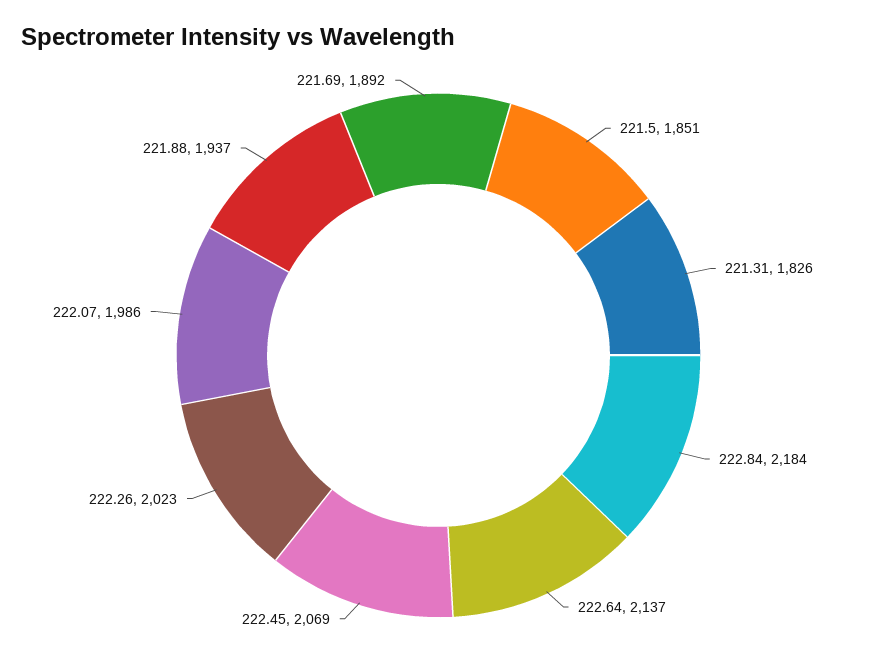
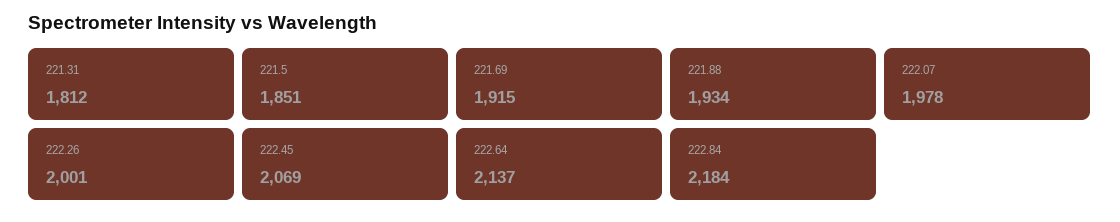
221.31: 1826 -> 1812
222.26: 2023 -> 2001
222.07: 1986 -> 1978
221.88: 1937 -> 1934
221.69: 1892 -> 1915

